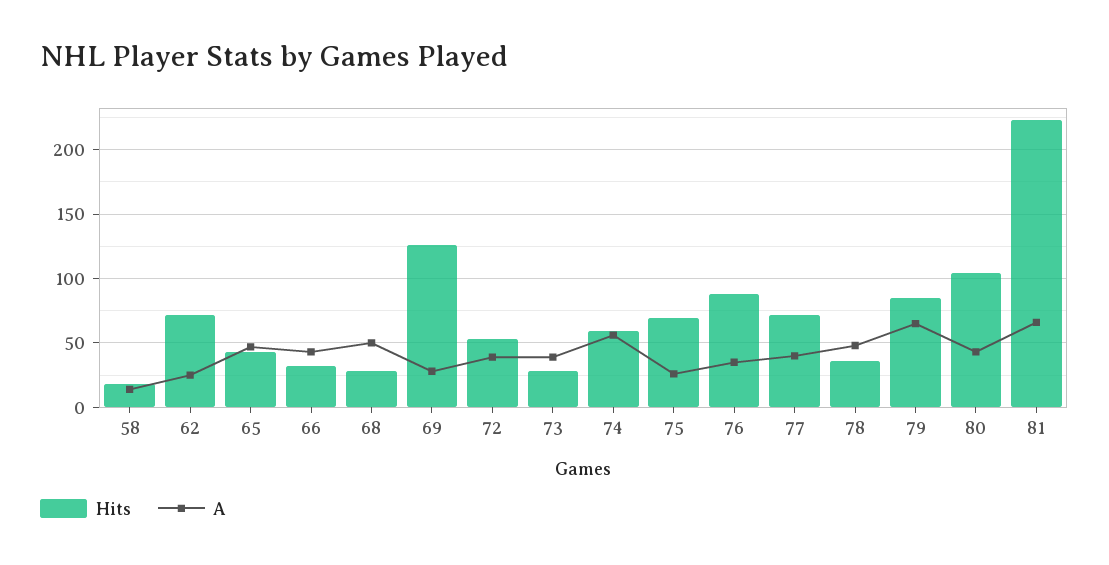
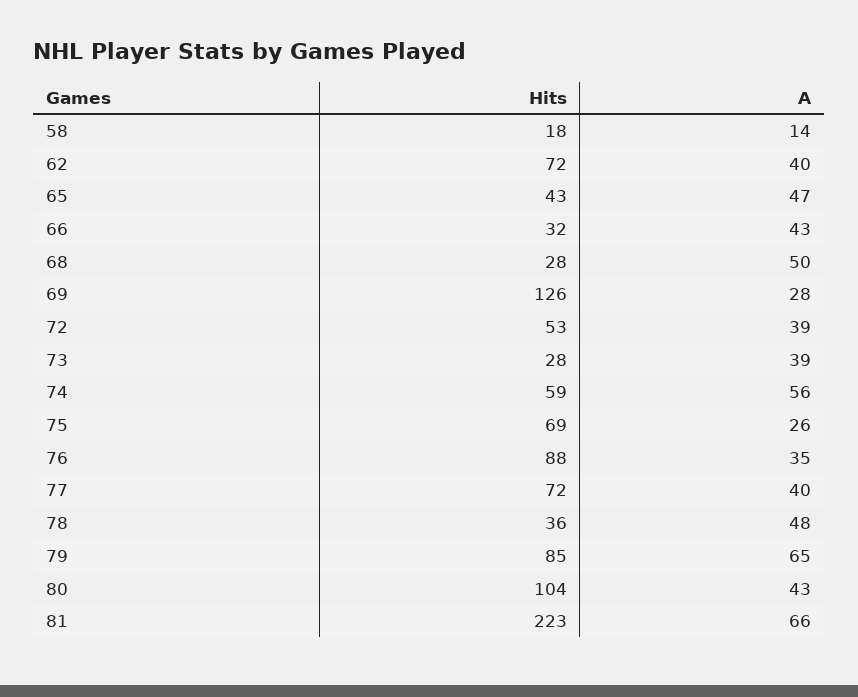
A, 62: 25 -> 40

